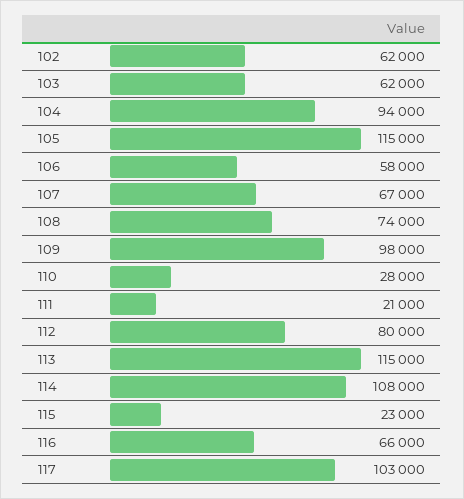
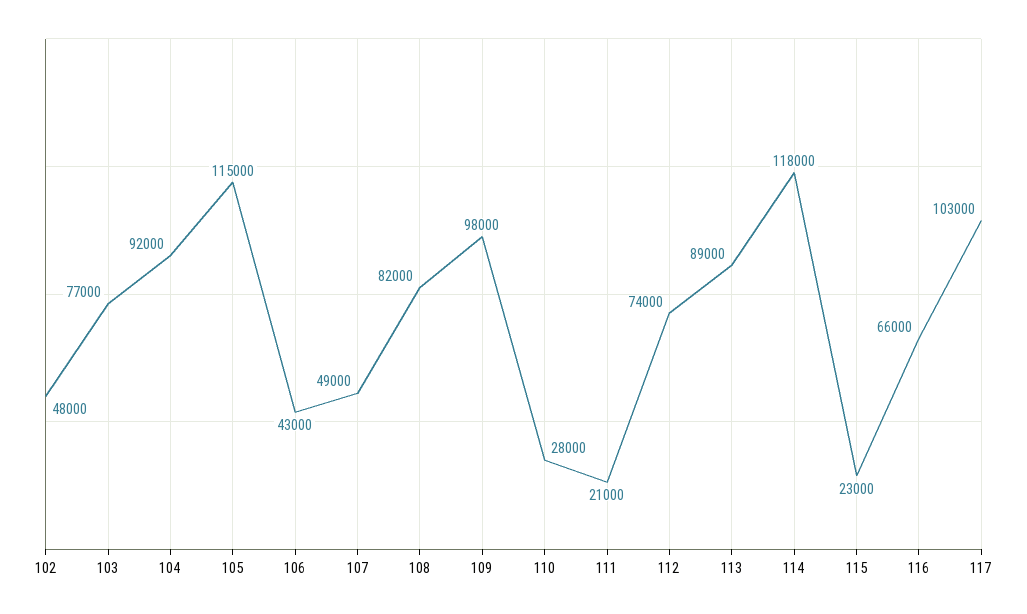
102: 62000 -> 48000
103: 62000 -> 77000
104: 94000 -> 92000
106: 58000 -> 43000
107: 67000 -> 49000
108: 74000 -> 82000
112: 80000 -> 74000
113: 115000 -> 89000
114: 108000 -> 118000

